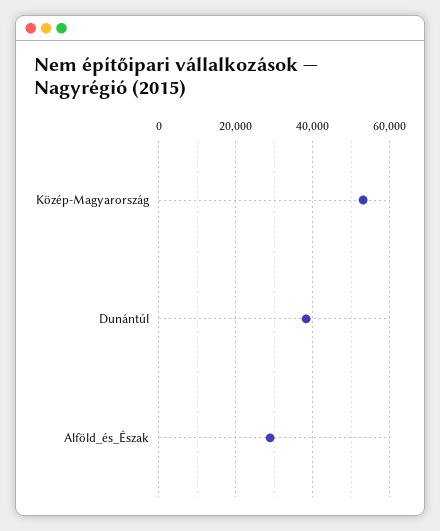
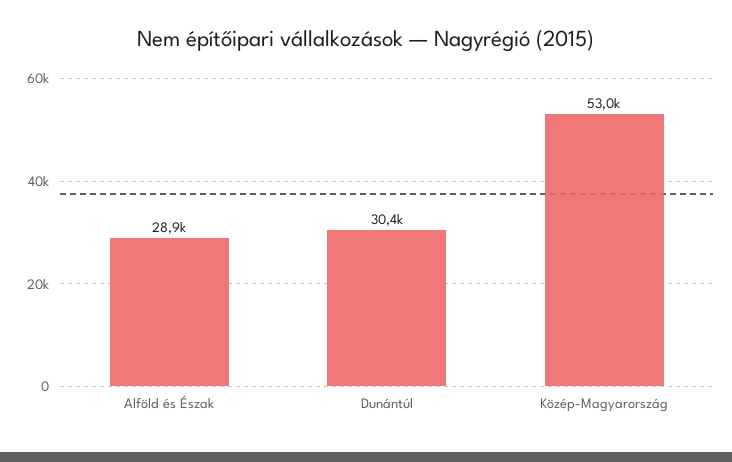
Dunántúl: 38000 -> 30400

